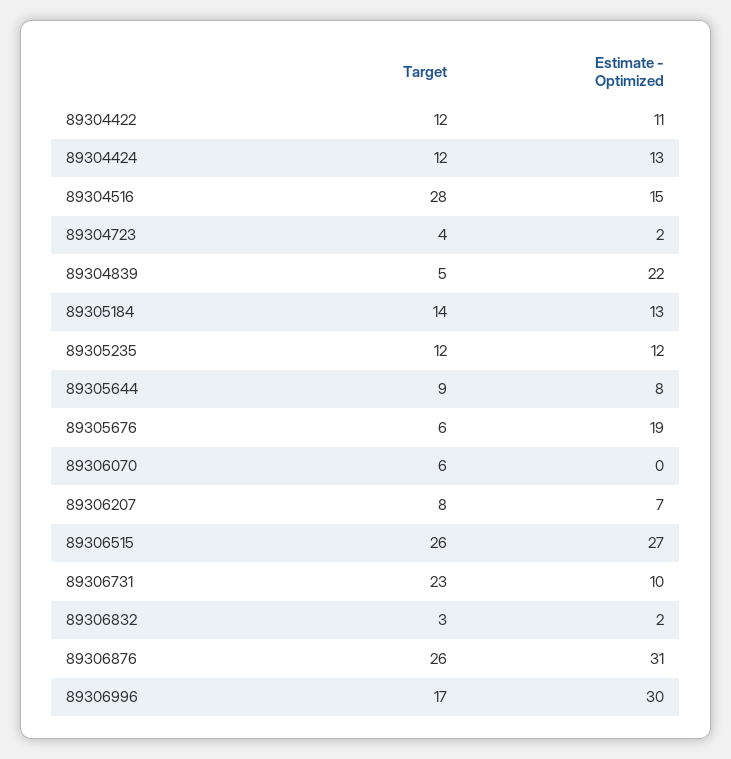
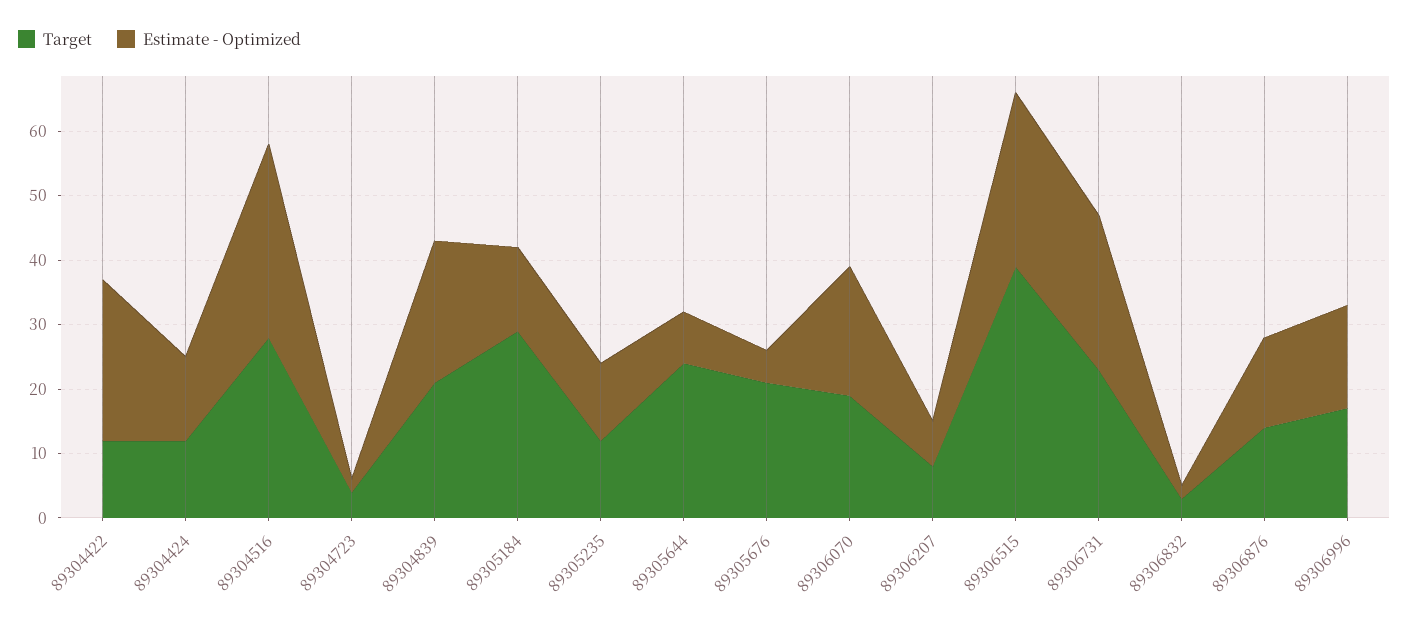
Estimate - Optimized, 89304422: 11 -> 25
Estimate - Optimized, 89304516: 15 -> 30
Target, 89304839: 5 -> 20
Target, 89305184: 14 -> 30
Target, 89305644: 9 -> 25
Target, 89305676: 6 -> 20
Estimate - Optimized, 89305676: 19 -> 5
Target, 89306070: 6 -> 20
Estimate - Optimized, 89306070: 0 -> 20
Target, 89306515: 26 -> 40
Estimate - Optimized, 89306731: 10 -> 25
Target, 89306876: 26 -> 15
Estimate - Optimized, 89306876: 31 -> 15
Estimate - Optimized, 89306996: 30 -> 15

